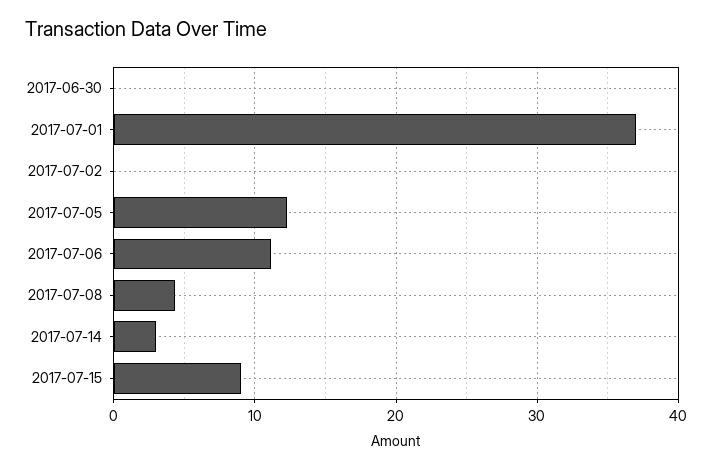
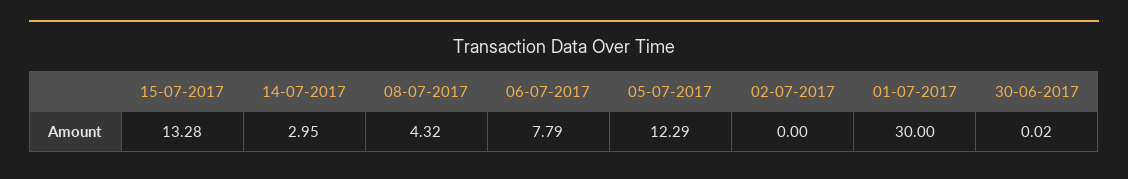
2017-07-01: 37 -> 30
2017-07-06: 11 -> 7.79
2017-07-15: 9 -> 13.28

